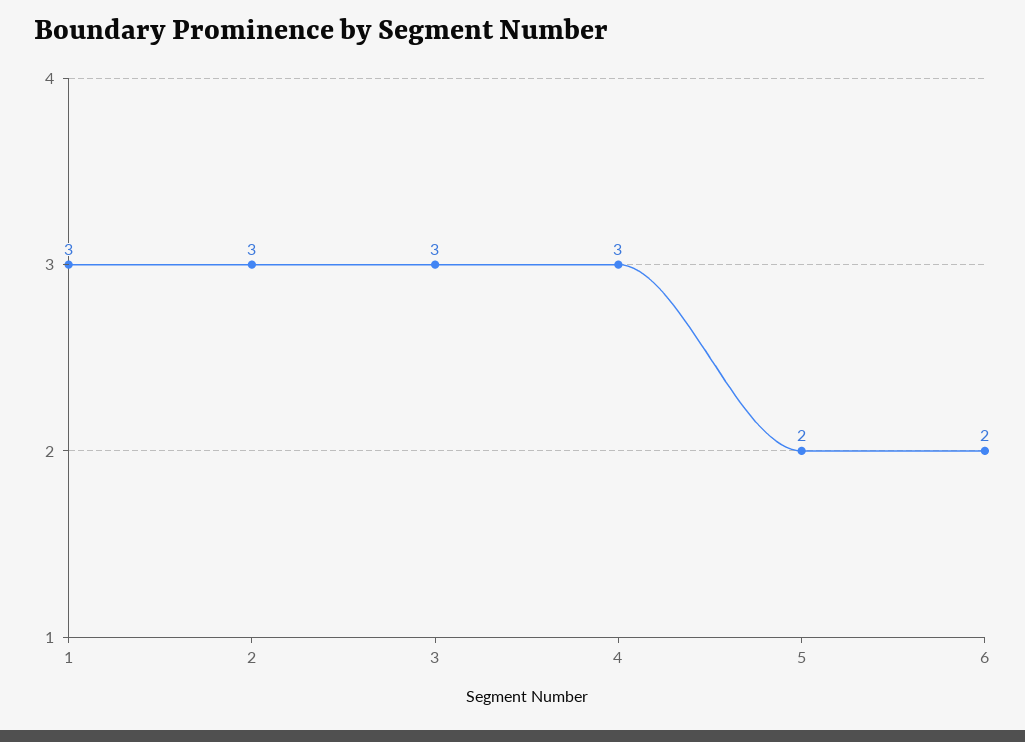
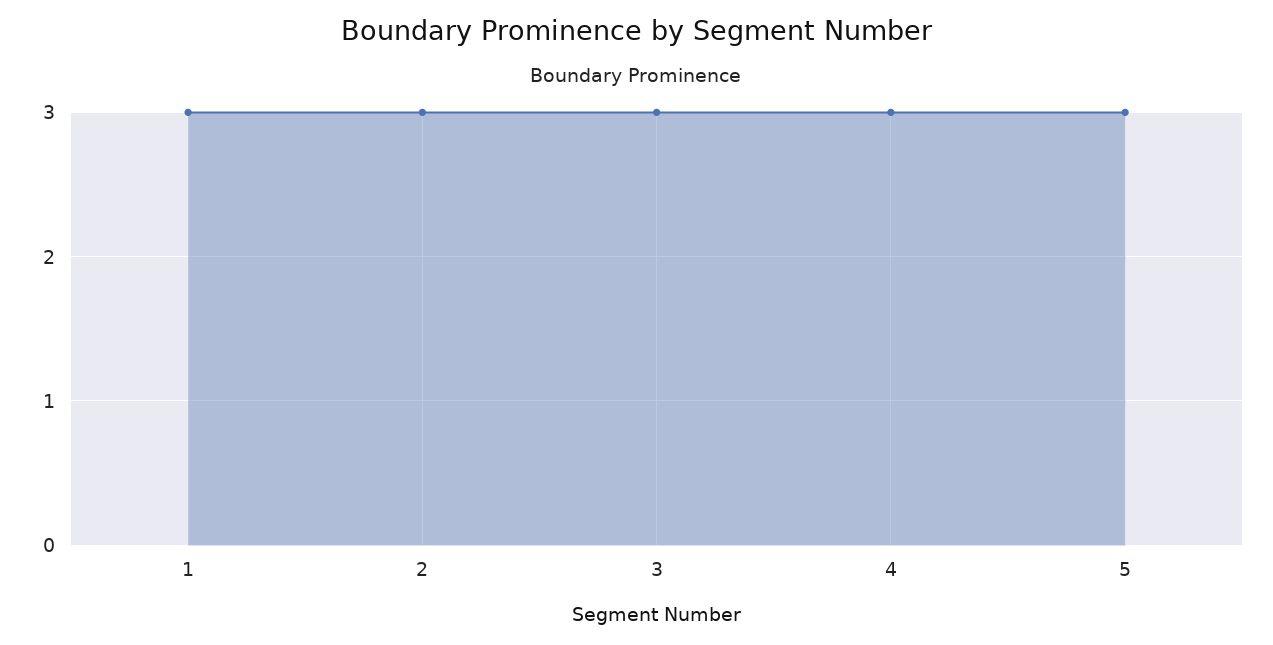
5: 2 -> 3
6: 2 -> none

